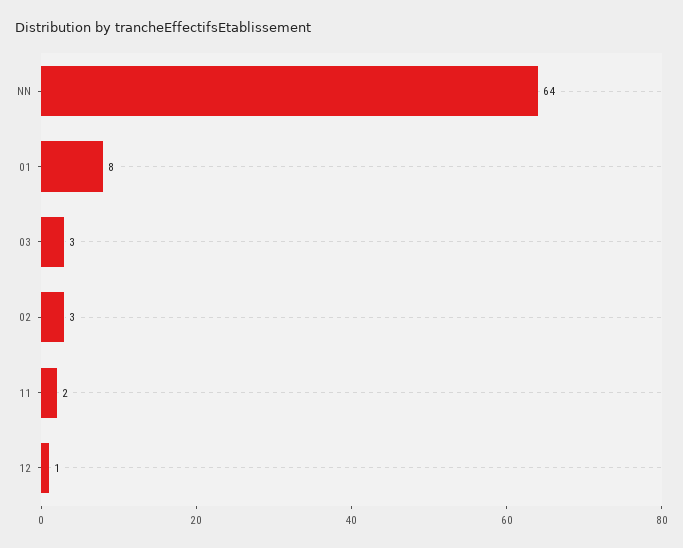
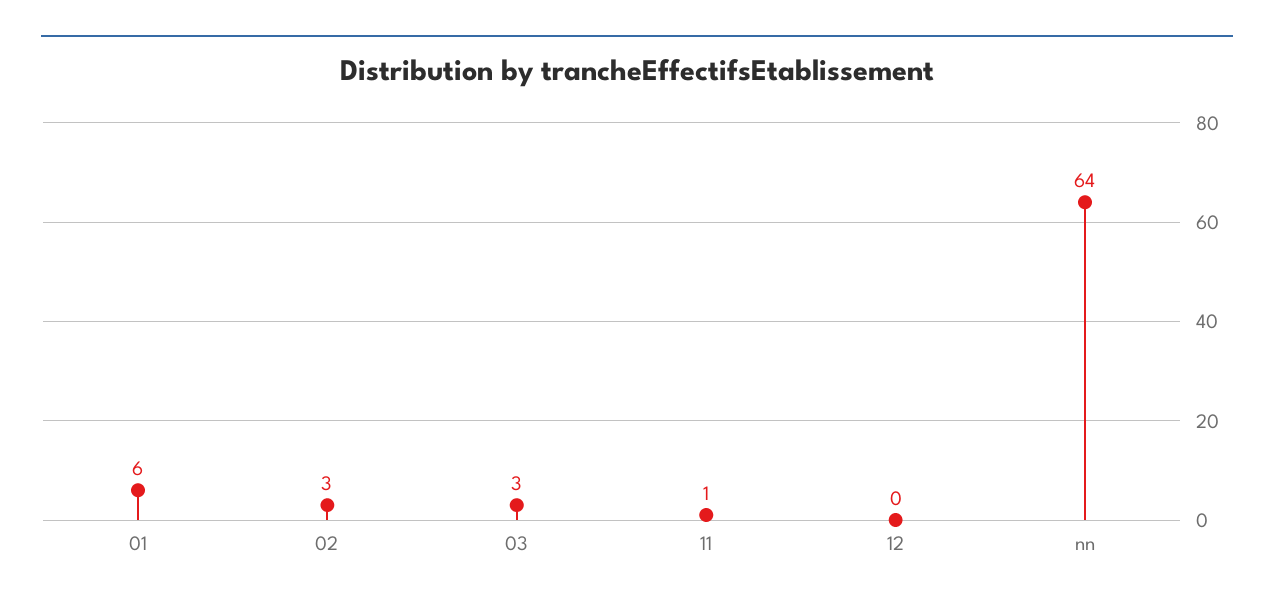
01: 8 -> 6
11: 2 -> 1
12: 1 -> 0

